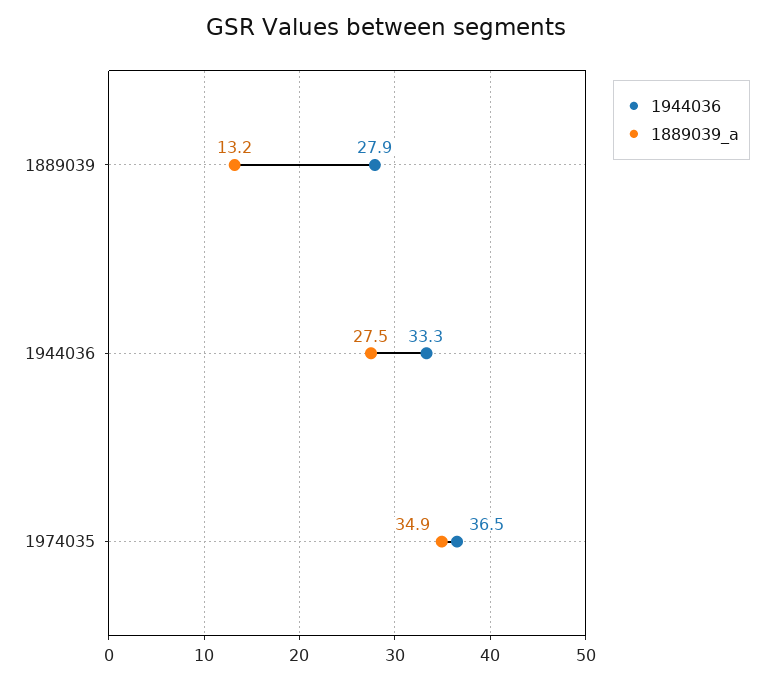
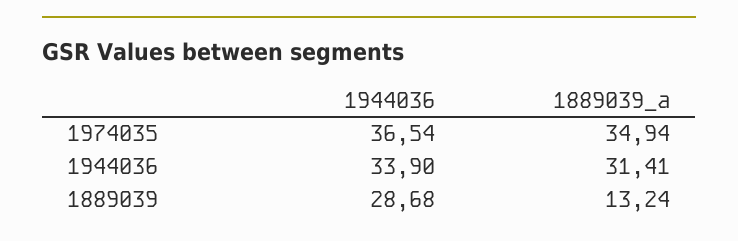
1944036, 1889039: 27.9 -> 28.68
1944036, 1944036: 33.3 -> 33.9
1889039_a, 1944036: 27.5 -> 31.41

